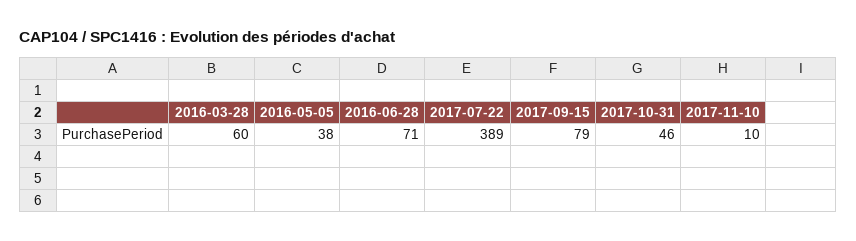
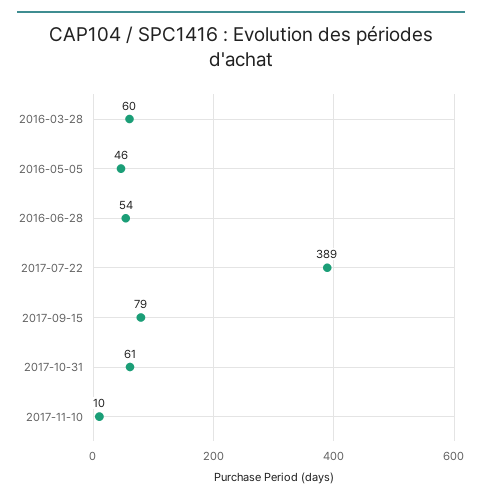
2016-05-05: 38 -> 46
2016-06-28: 71 -> 54
2017-10-31: 46 -> 61

